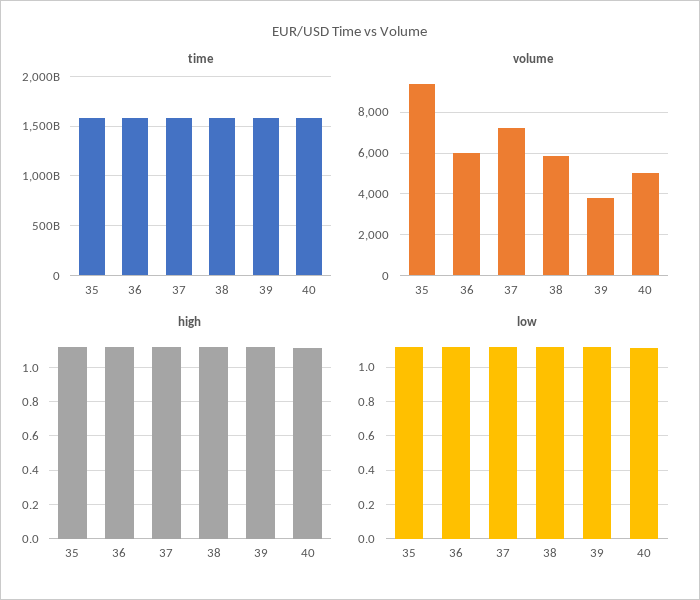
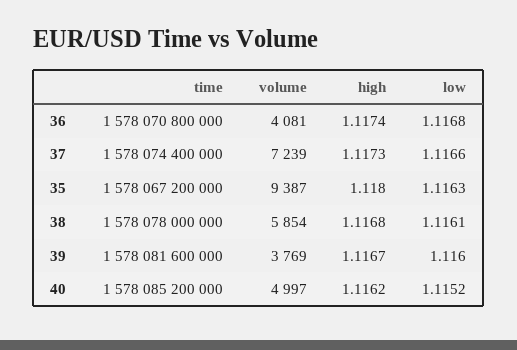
volume, 36: 6000 -> 4081

